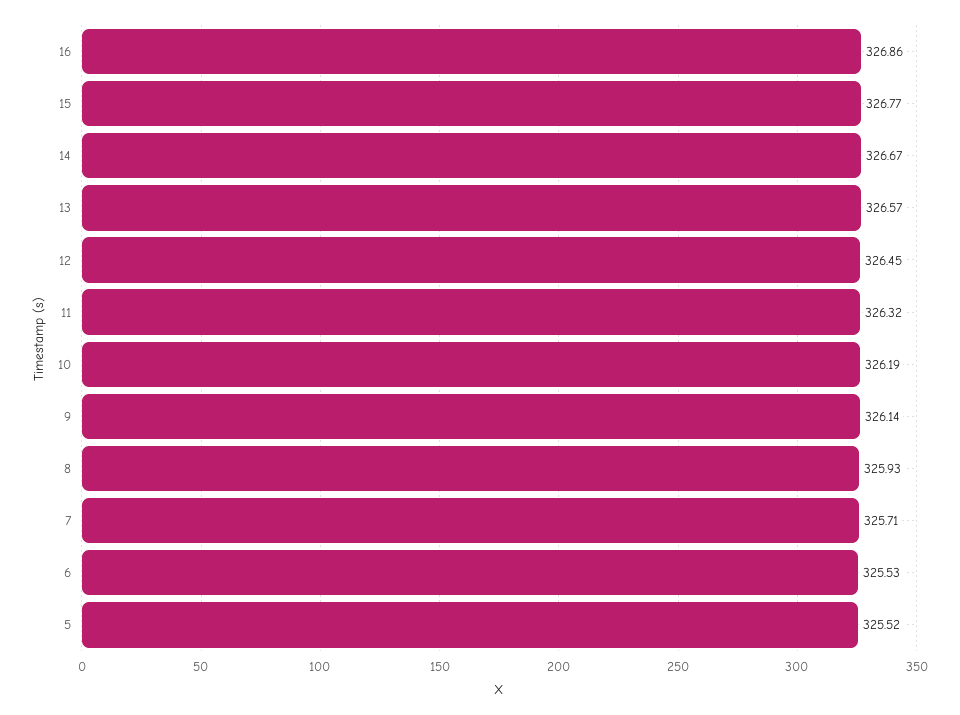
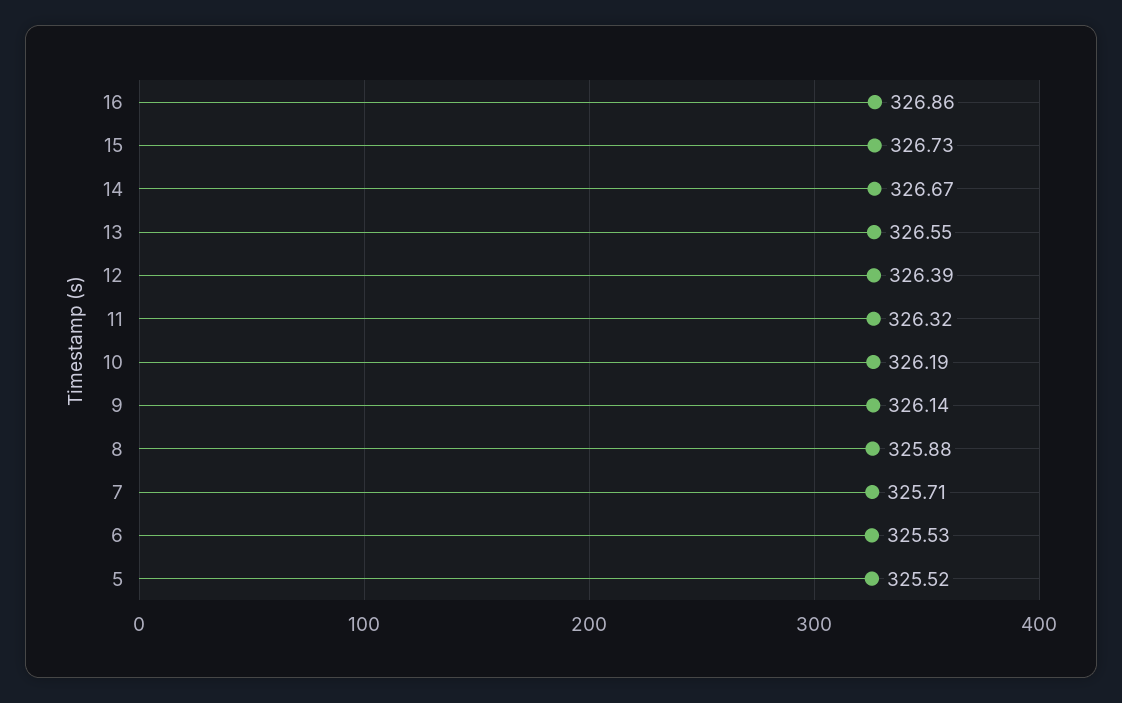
15: 326.77 -> 326.73
13: 326.57 -> 326.55
12: 326.45 -> 326.39
8: 325.93 -> 325.88

